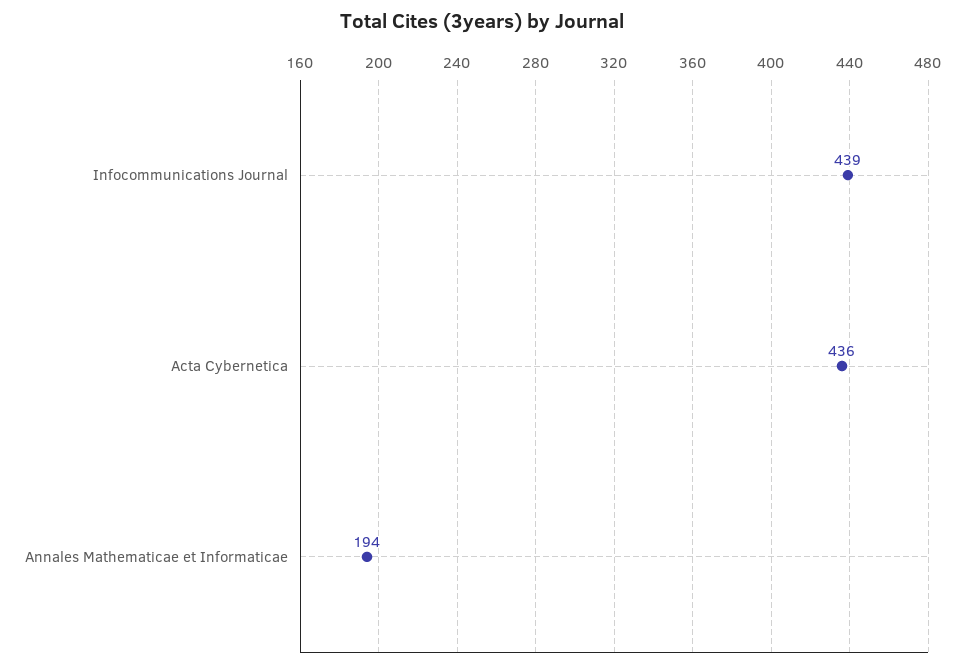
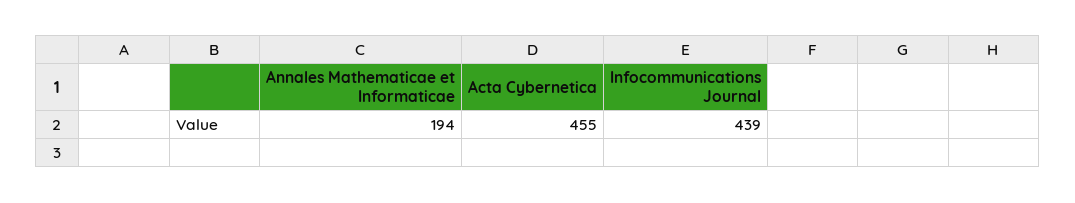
Acta Cybernetica: 436 -> 455

